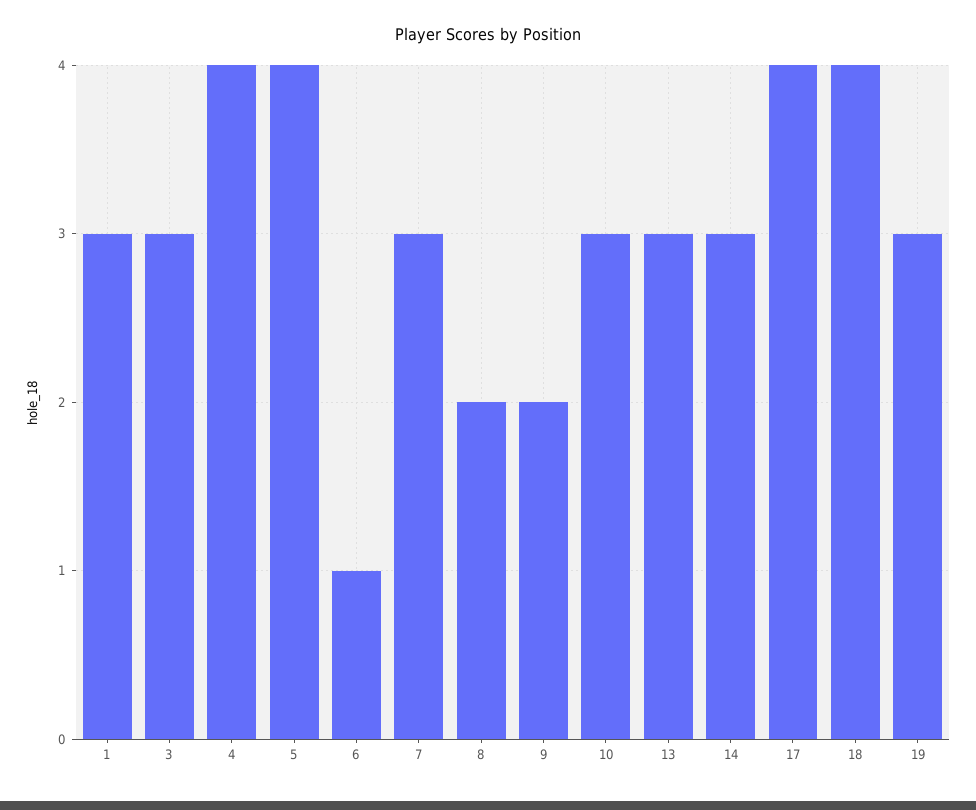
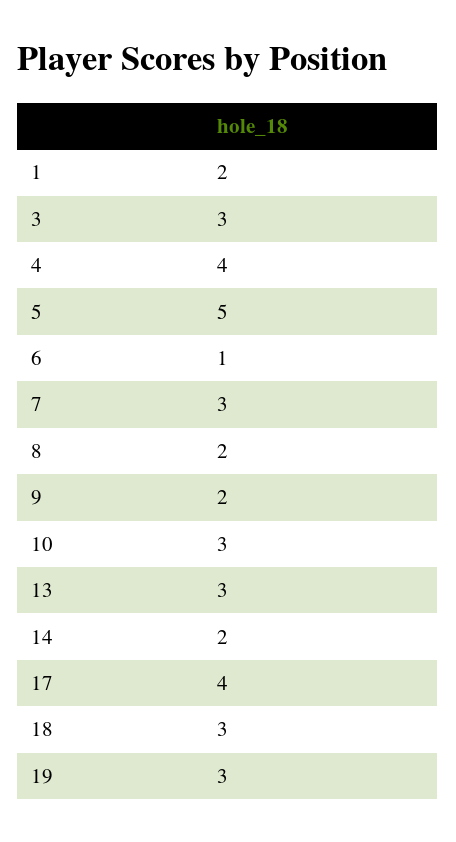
1: 3 -> 2
5: 4 -> 5
14: 3 -> 2
18: 4 -> 3

